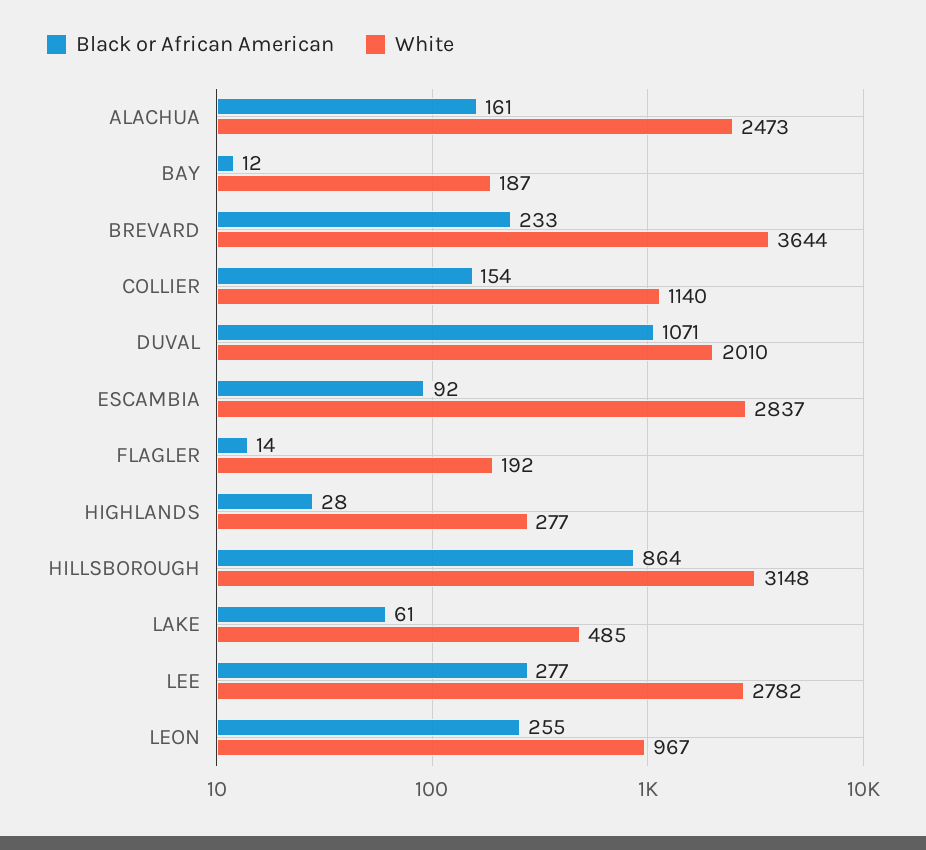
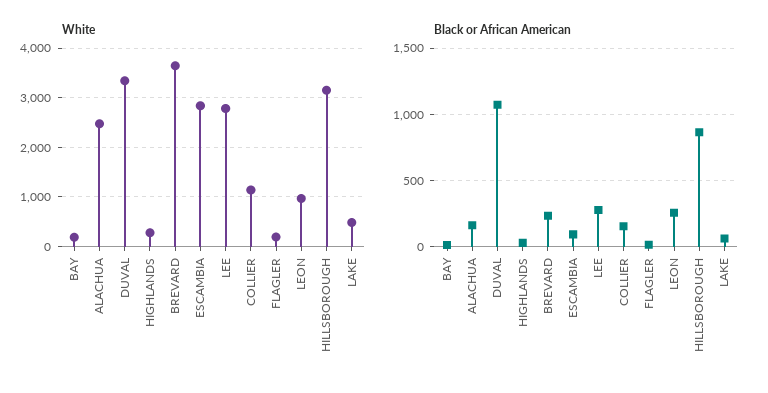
White, DUVAL: 2010 -> 3400

